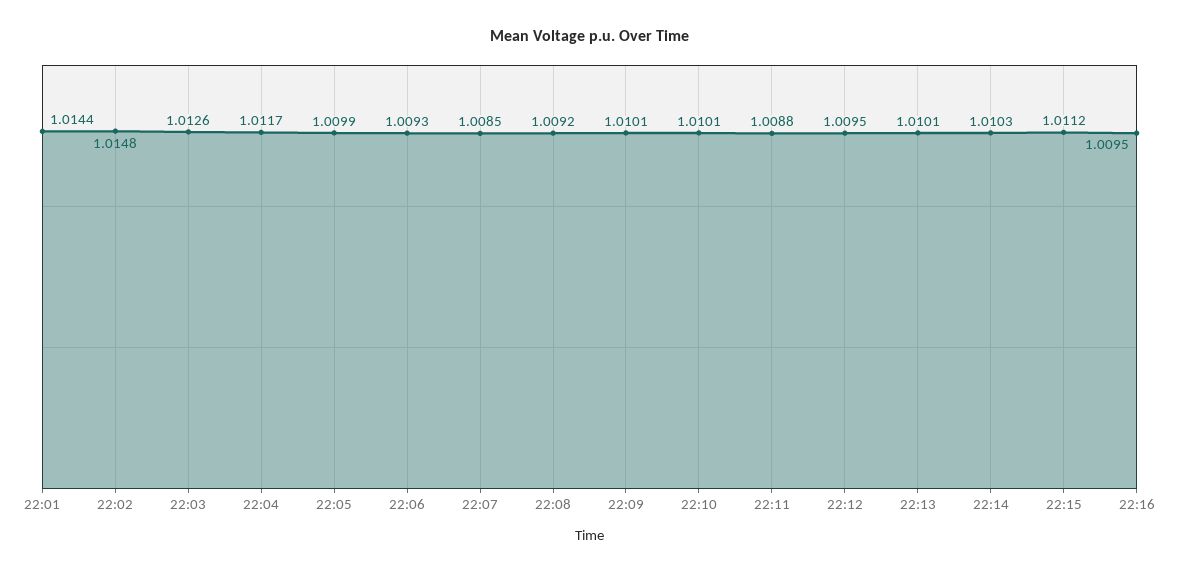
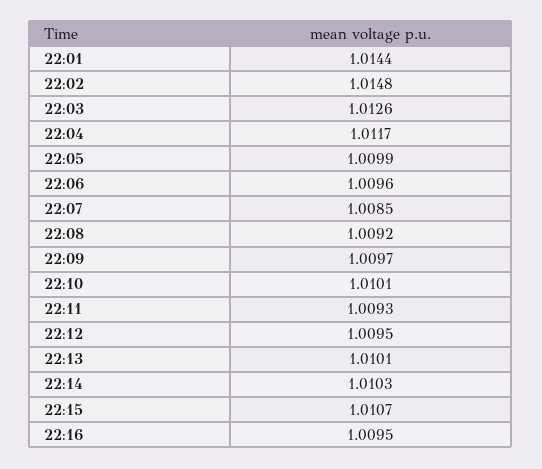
22:06: 1.0093 -> 1.0096
22:09: 1.0101 -> 1.0097
22:11: 1.0088 -> 1.0093
22:15: 1.0112 -> 1.0107

